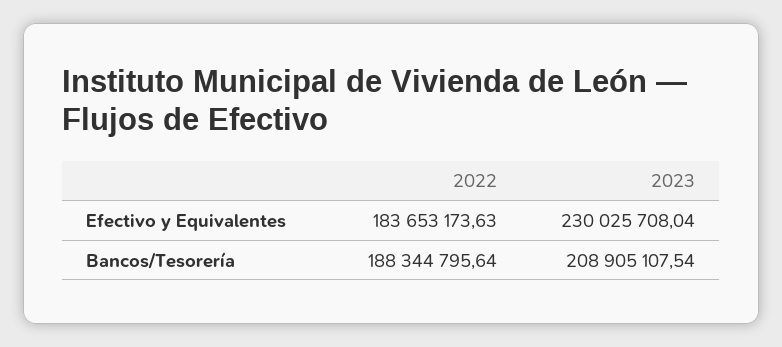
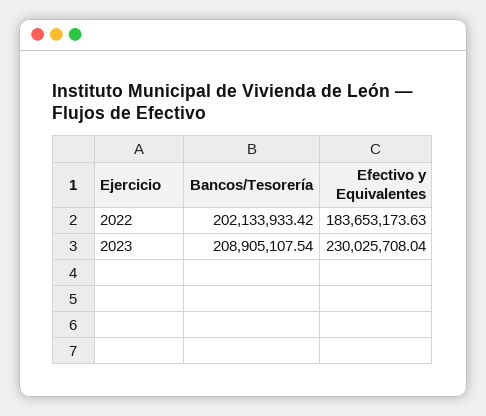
2022, Bancos/Tesorería: 188344795.64 -> 202133933.42

